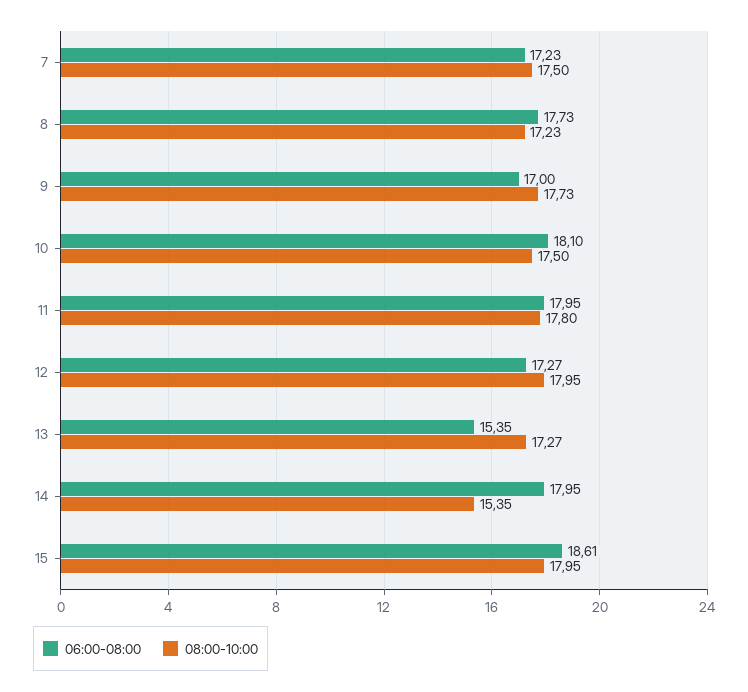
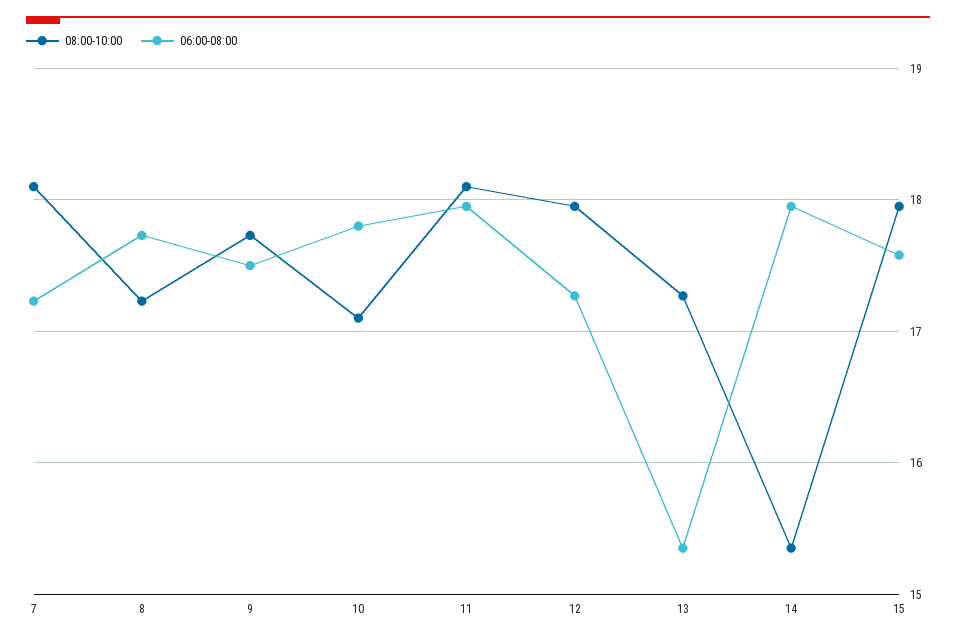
08:00-10:00, 7: 17.5 -> 18.1
06:00-08:00, 9: 17 -> 17.5
06:00-08:00, 10: 18.1 -> 17.8
08:00-10:00, 10: 17.5 -> 17.1
08:00-10:00, 11: 17.8 -> 18.1
06:00-08:00, 15: 18.61 -> 17.6

